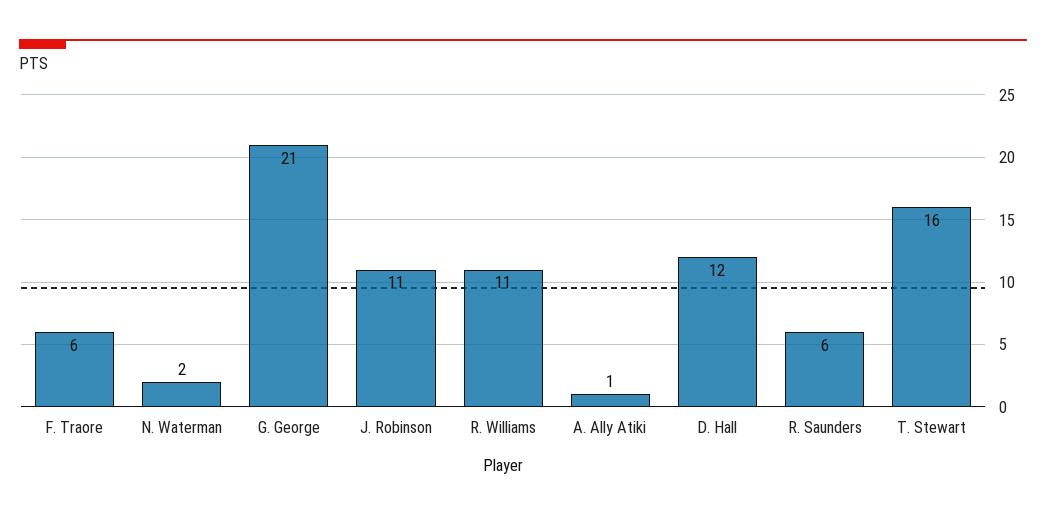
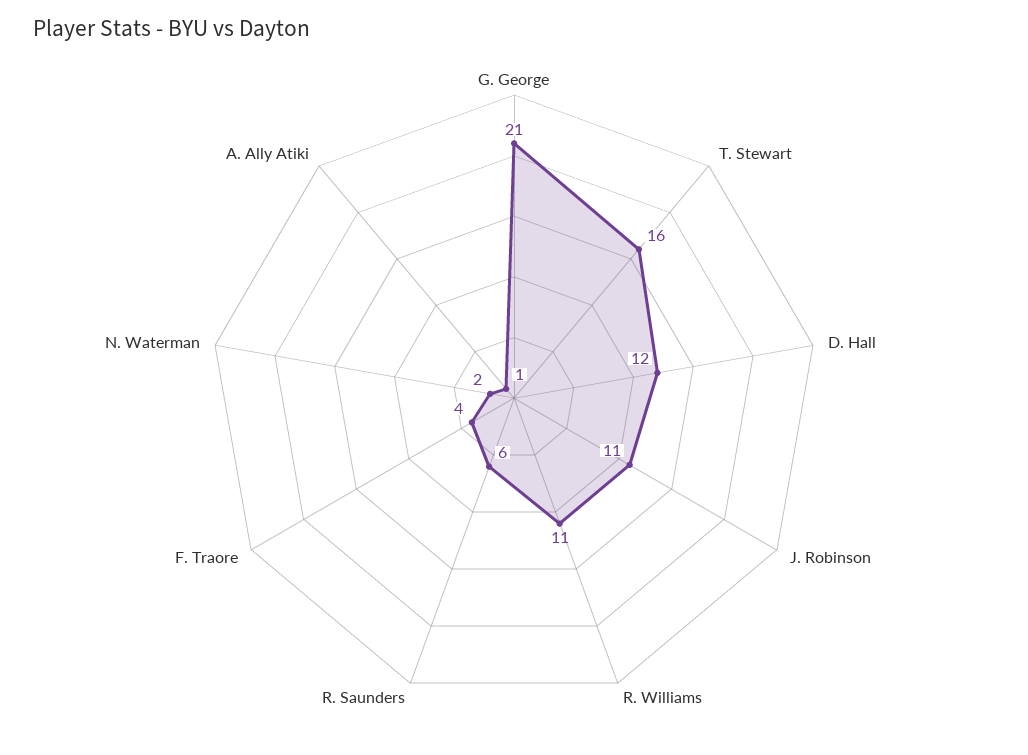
F. Traore: 6 -> 4

